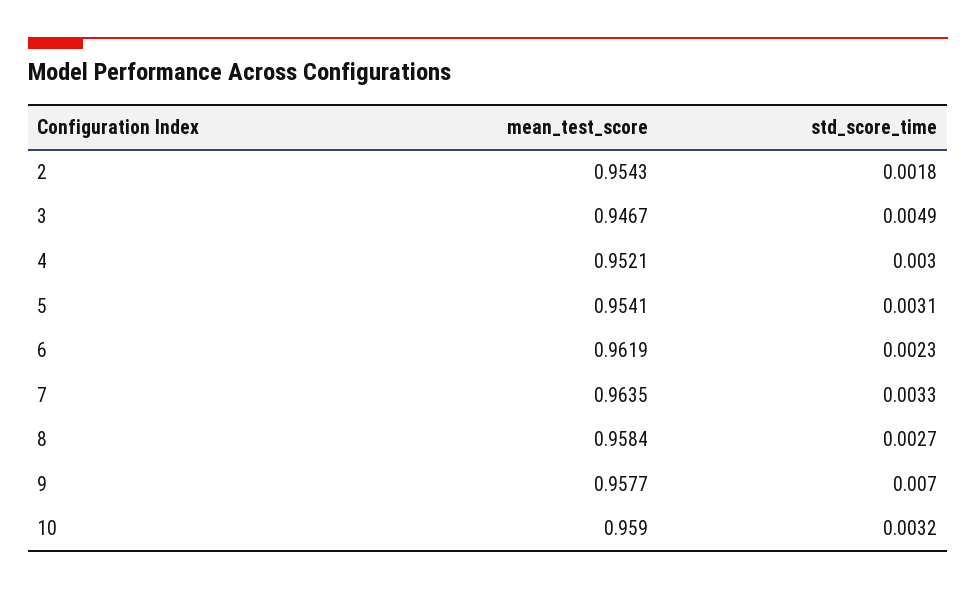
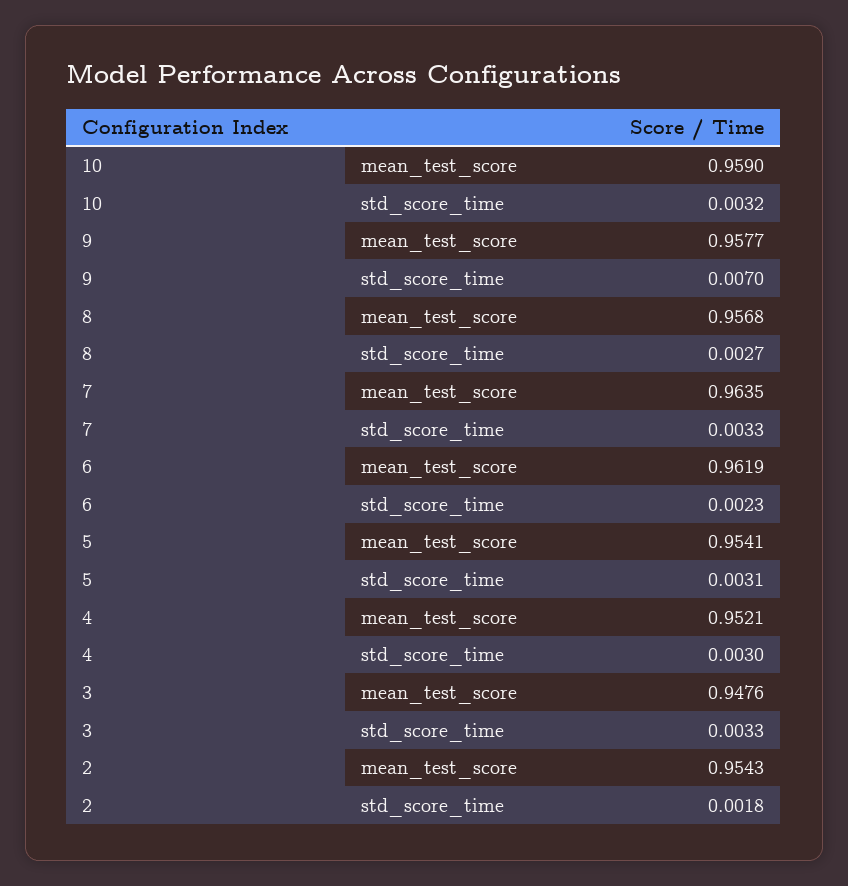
mean_test_score, 3: 0.9467 -> 0.9476
std_score_time, 3: 0.0049 -> 0.0033
mean_test_score, 8: 0.9584 -> 0.9568

